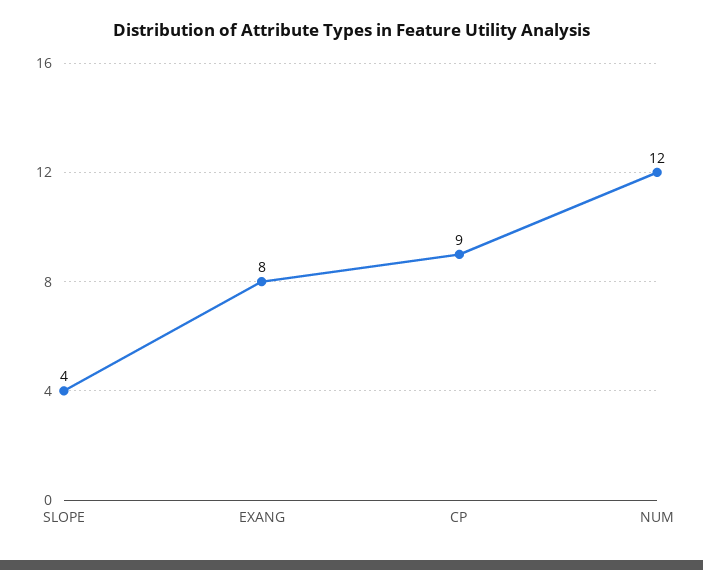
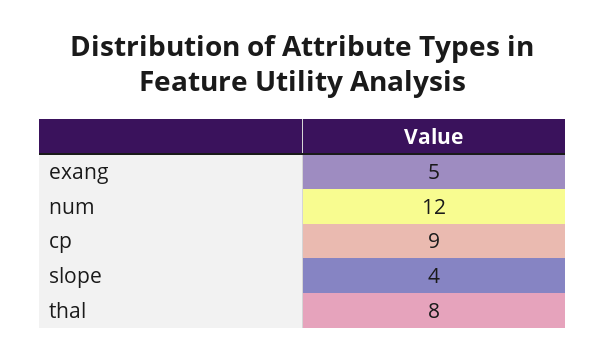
EXANG: 8 -> 5
thal: none -> 8

